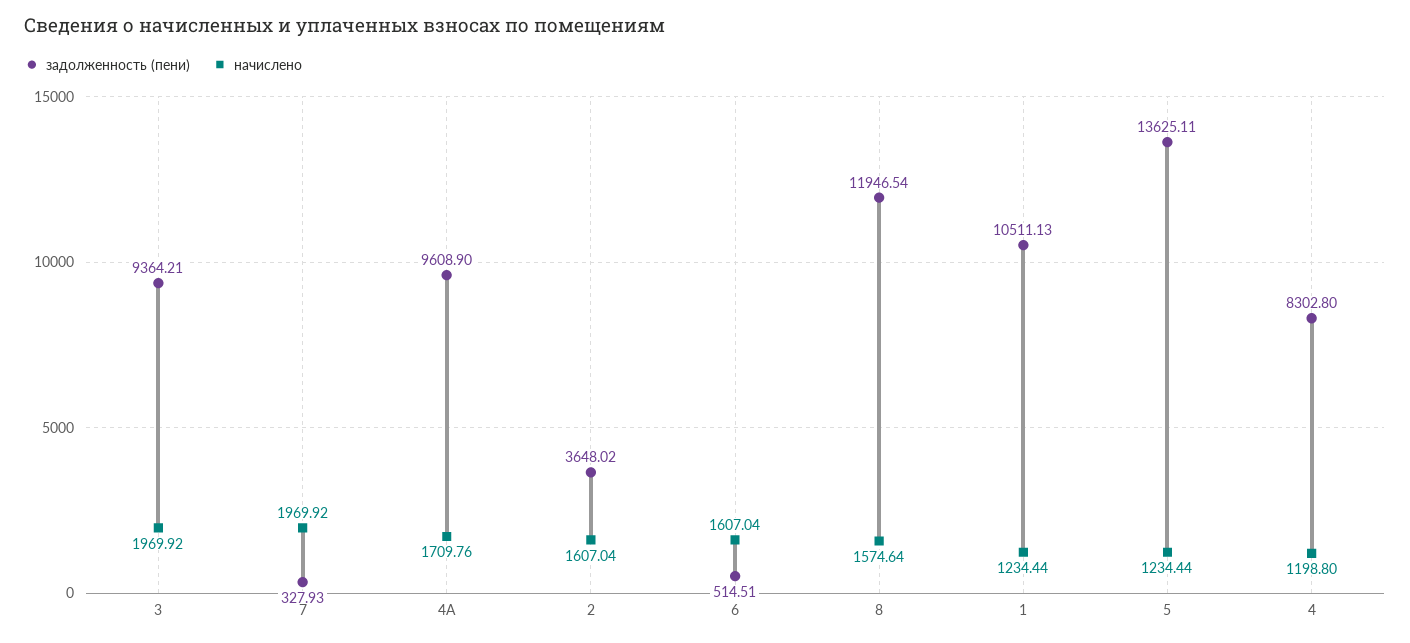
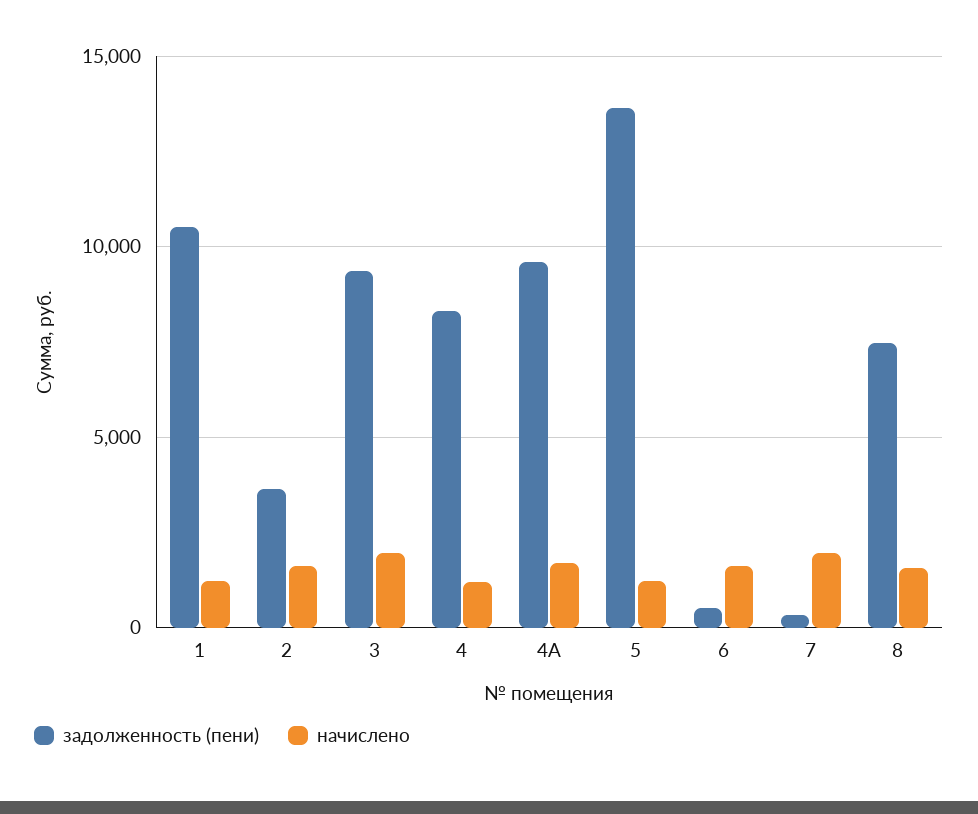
задолженность (пени), 8: 11946.54 -> 7500

